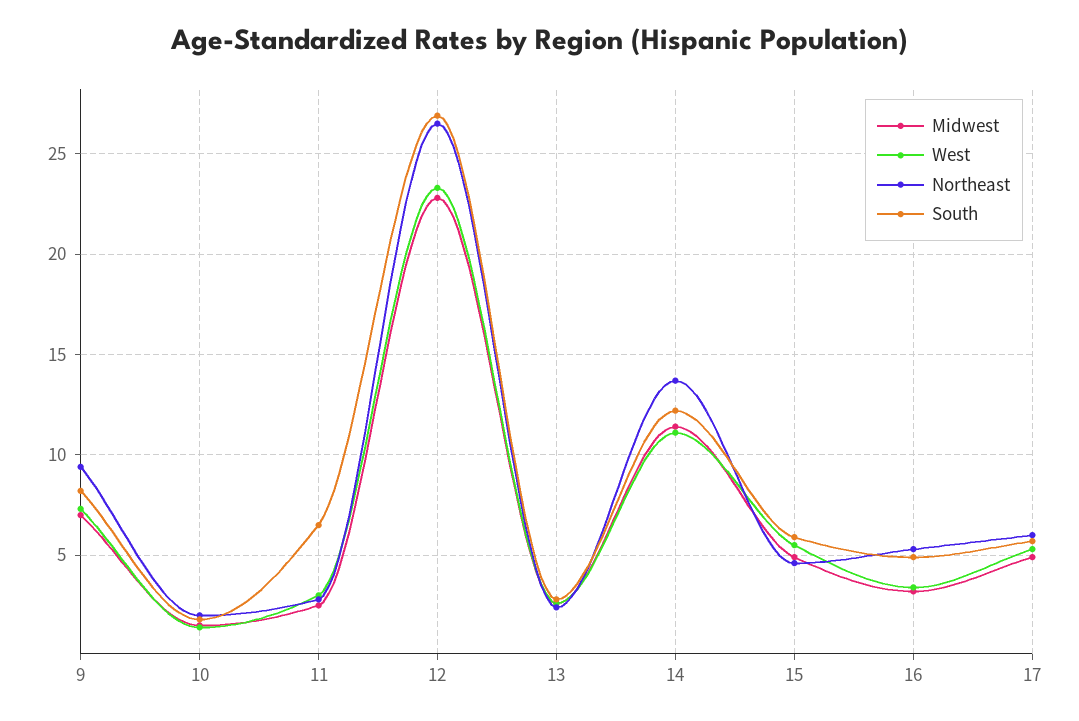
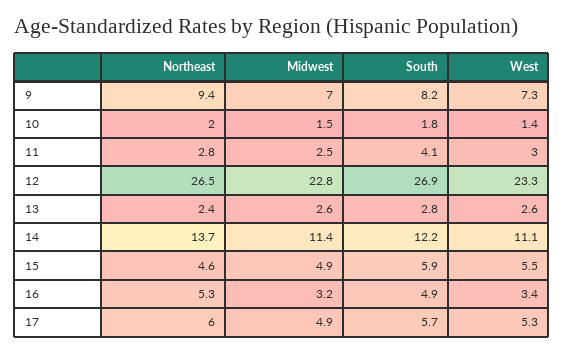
South, 11: 6.5 -> 4.1

